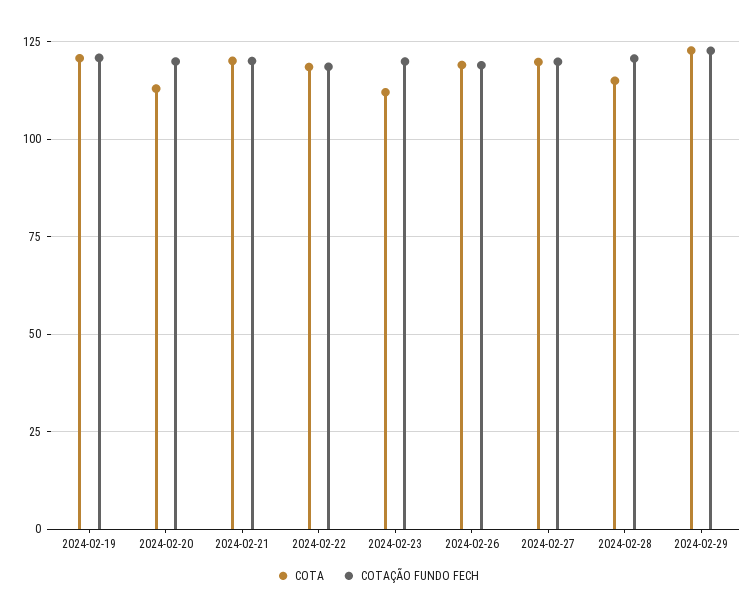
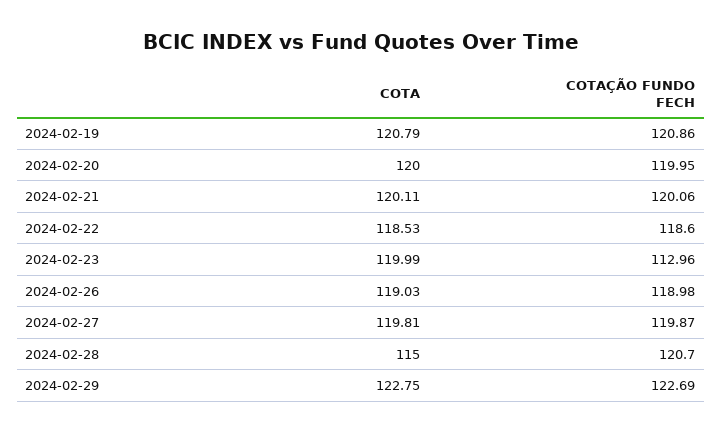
COTA, 2024-02-20: 112.5 -> 120
COTA, 2024-02-23: 112.5 -> 119.99
COTAÇÃO FUNDO FECH, 2024-02-23: 120 -> 112.96

